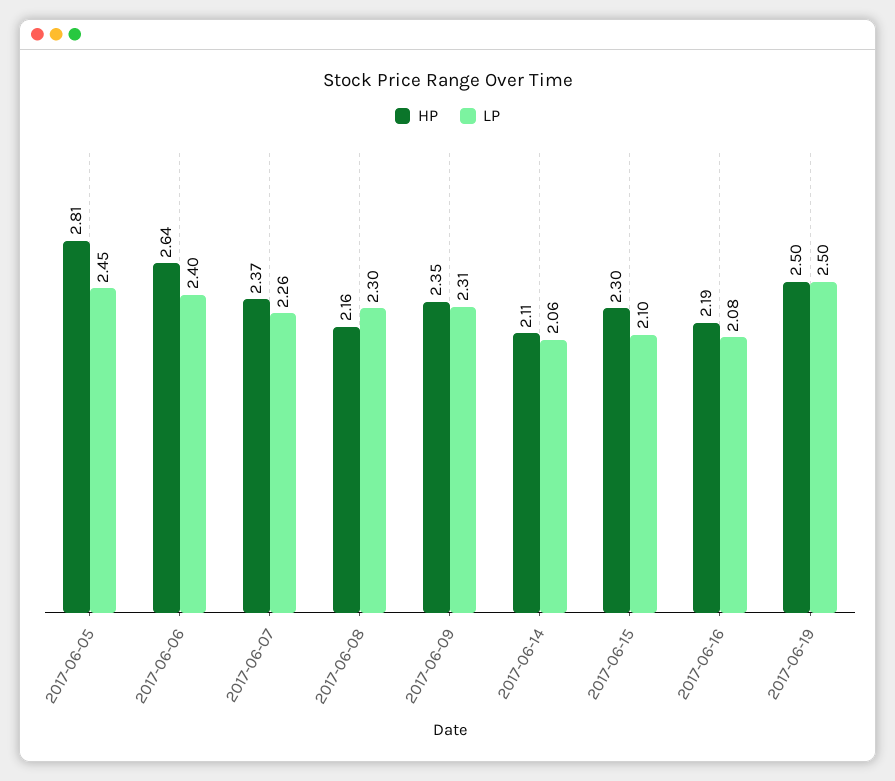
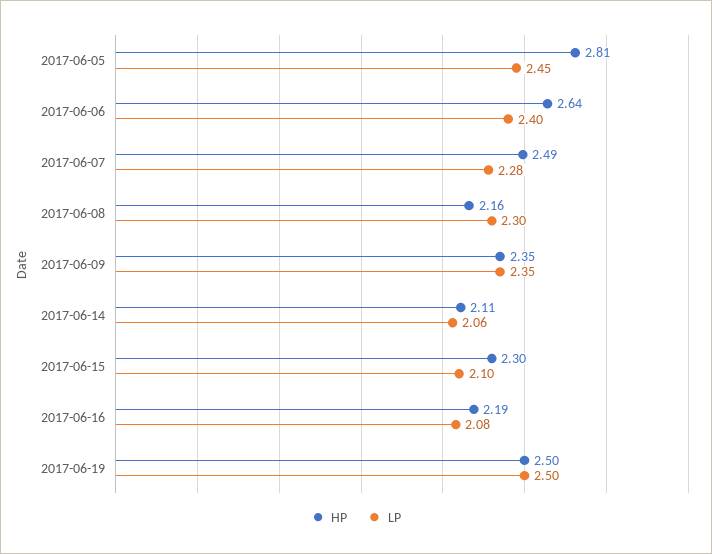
HP, 2017-06-07: 2.37 -> 2.49
LP, 2017-06-07: 2.26 -> 2.28
LP, 2017-06-09: 2.31 -> 2.35

